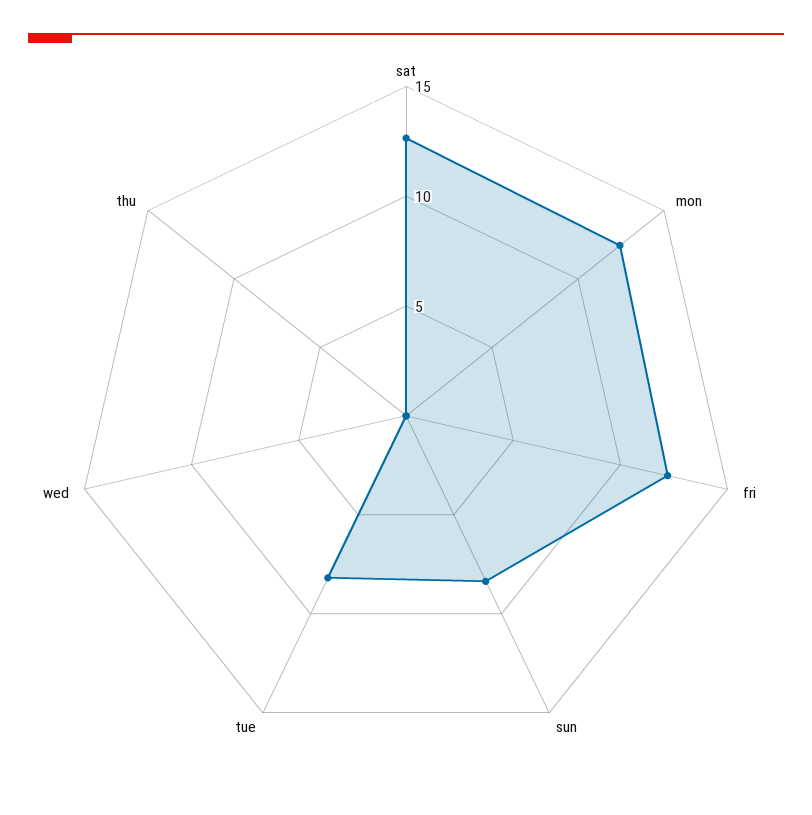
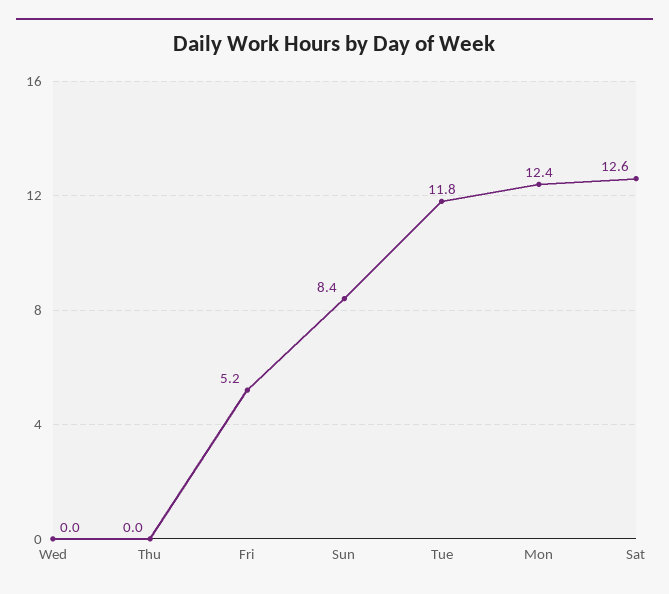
fri: 12 -> 5.2
tue: 8 -> 11.8

